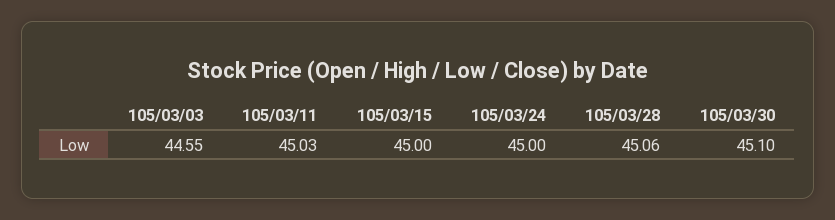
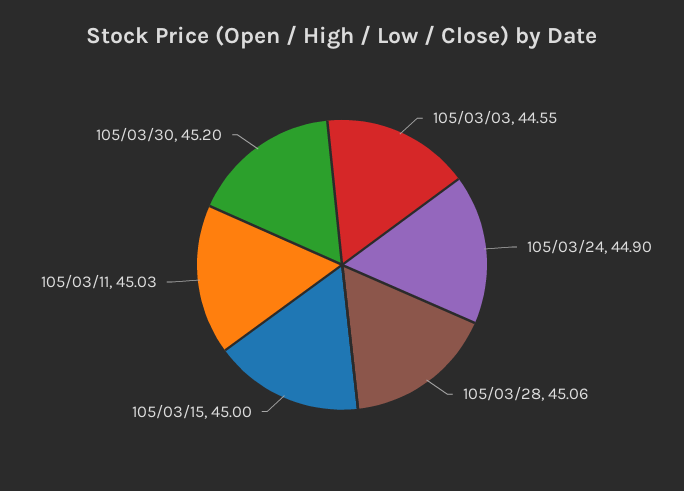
105/03/24: 45 -> 44.9
105/03/30: 45.1 -> 45.2

